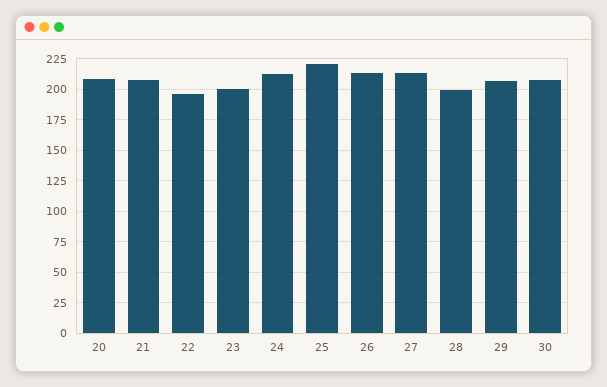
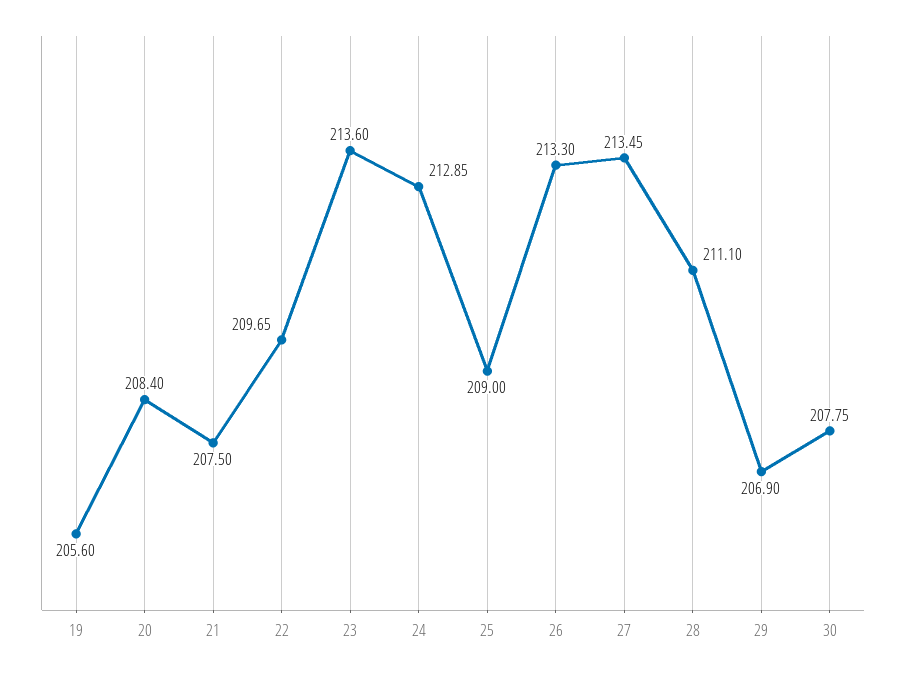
22: 195 -> 209.65
23: 200 -> 213.6
25: 220 -> 209
28: 200 -> 211.1
19: none -> 205.6

